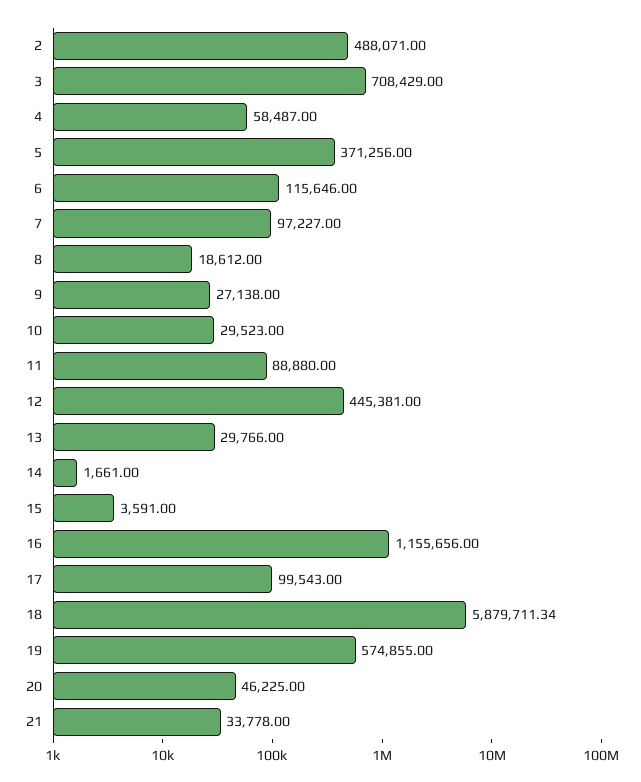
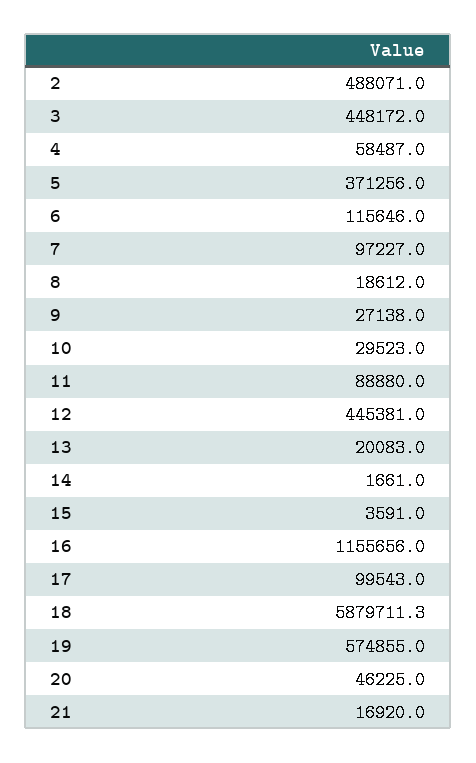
3: 708429 -> 448172
13: 29766 -> 20083
21: 33778 -> 16920

